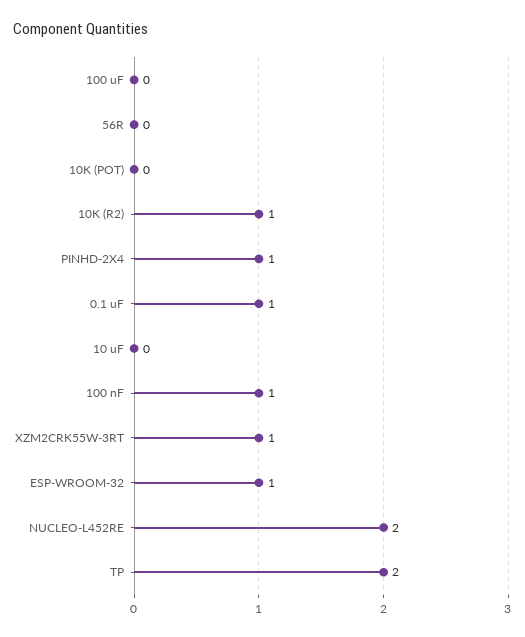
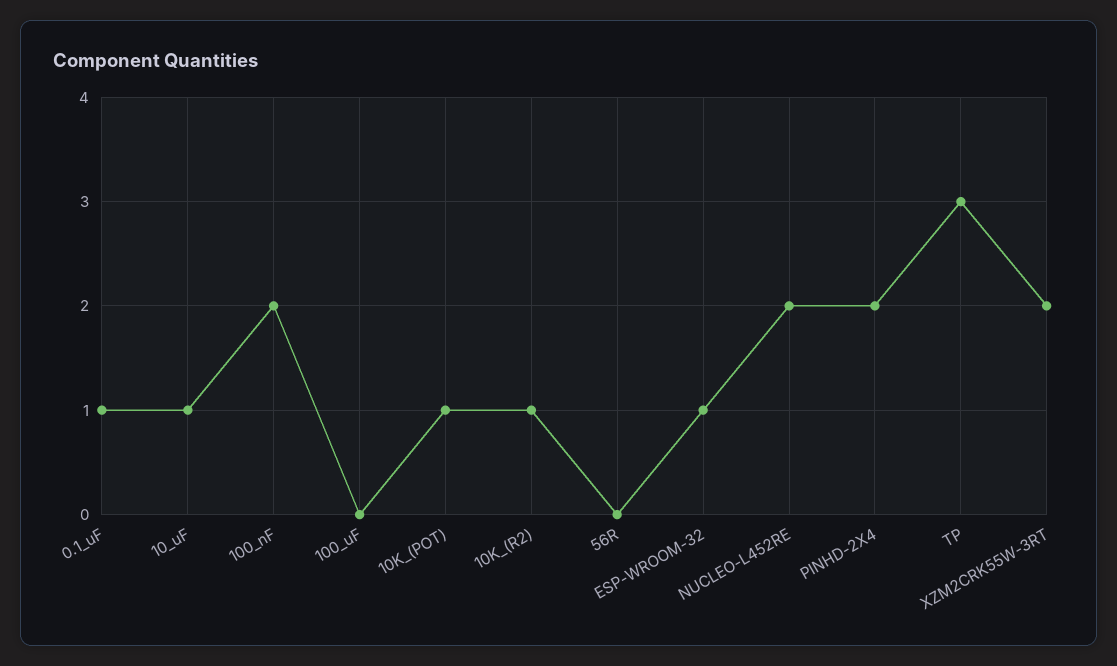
10K (POT): 0 -> 1
PINHD-2X4: 1 -> 2
10 uF: 0 -> 1
100 nF: 1 -> 2
XZM2CRK55W-3RT: 1 -> 2
TP: 2 -> 3

